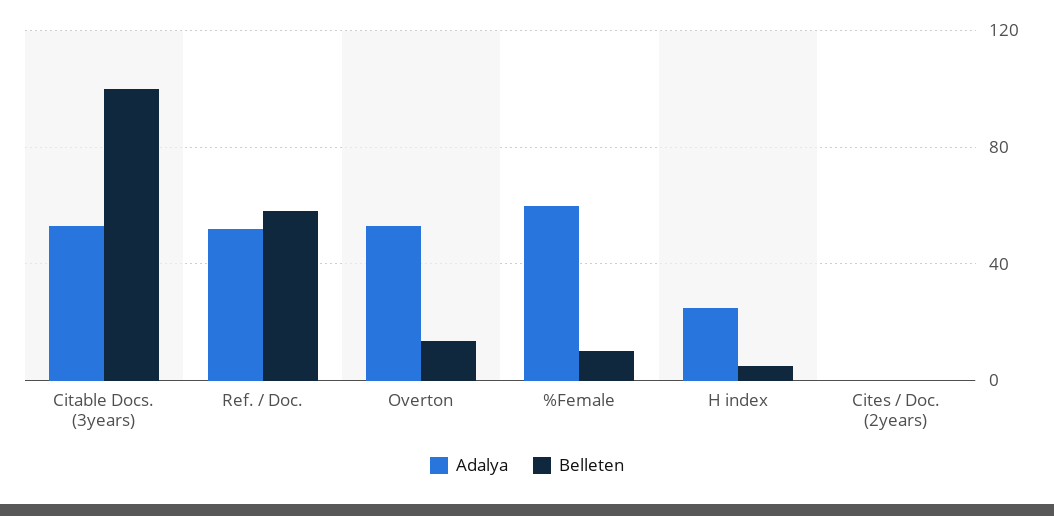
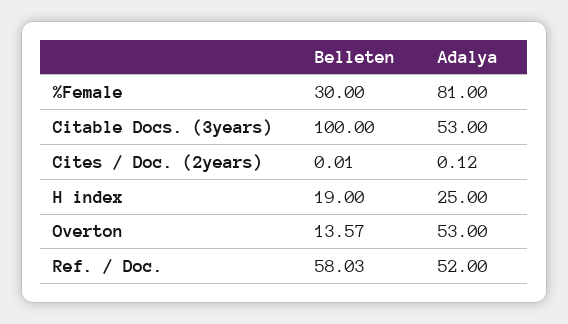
Adalya, %Female: 60 -> 81
Belleten, %Female: 10 -> 30
Belleten, H index: 5 -> 19

